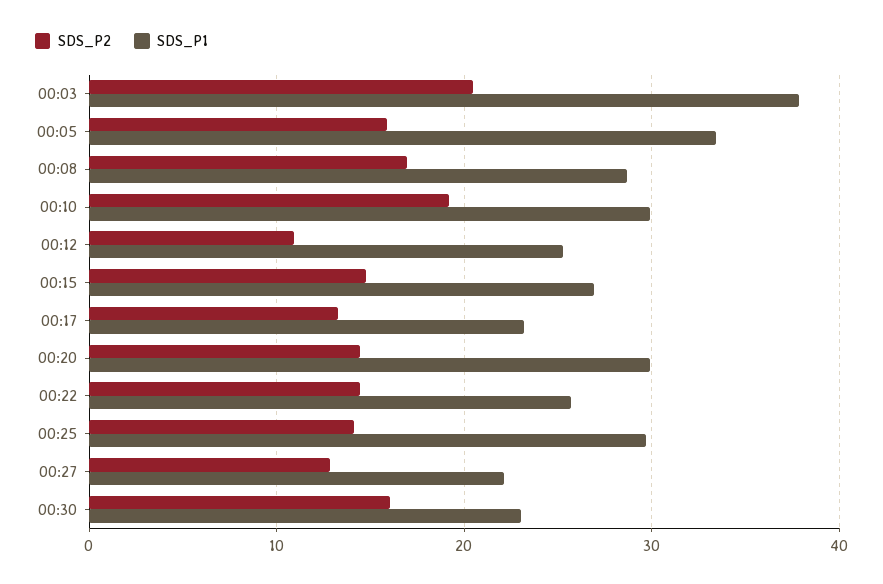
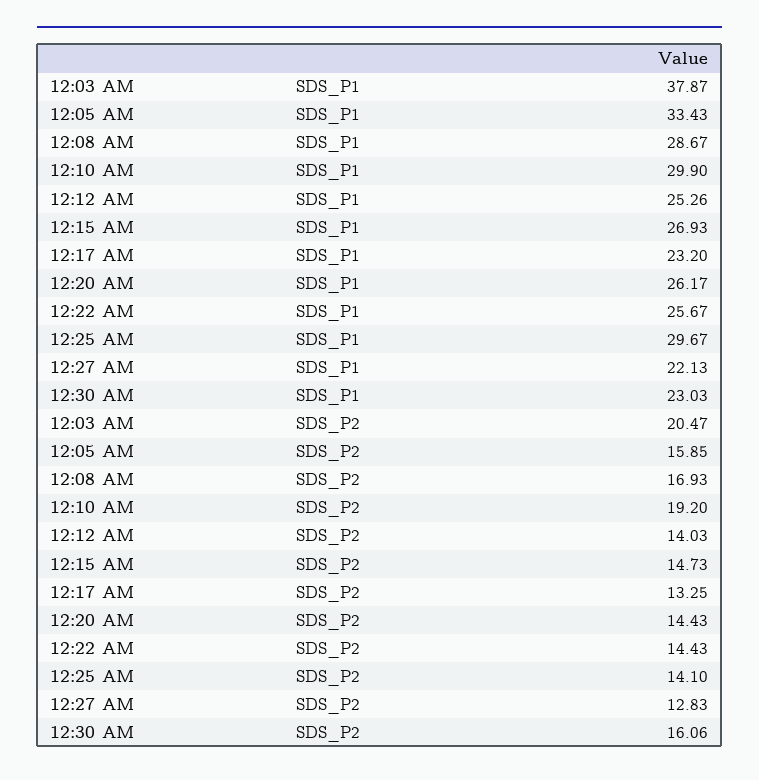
SDS_P2, 00:12: 11 -> 14.03
SDS_P1, 00:20: 30 -> 26.17

